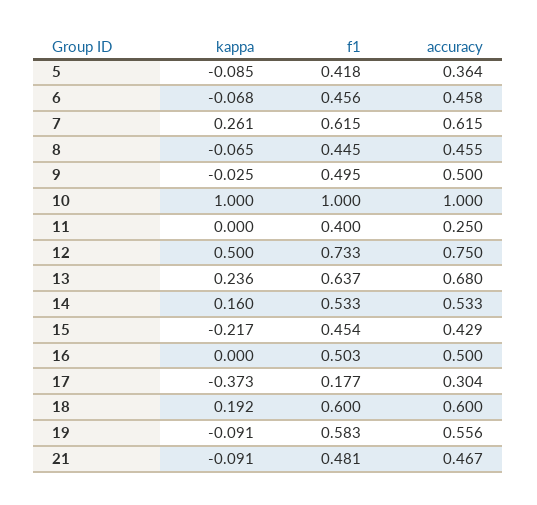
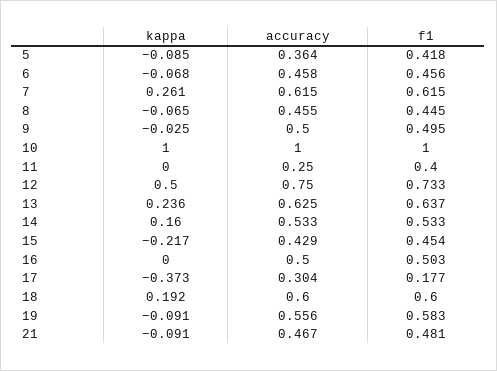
accuracy, 13: 0.68 -> 0.625

